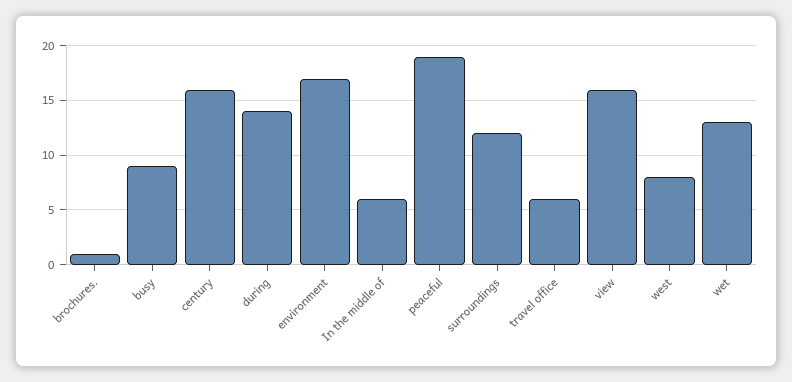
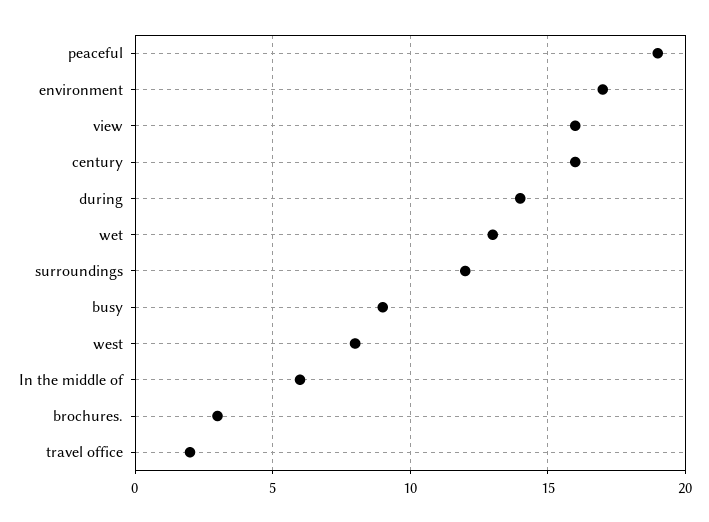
brochures.: 1 -> 3
travel office: 6 -> 2

